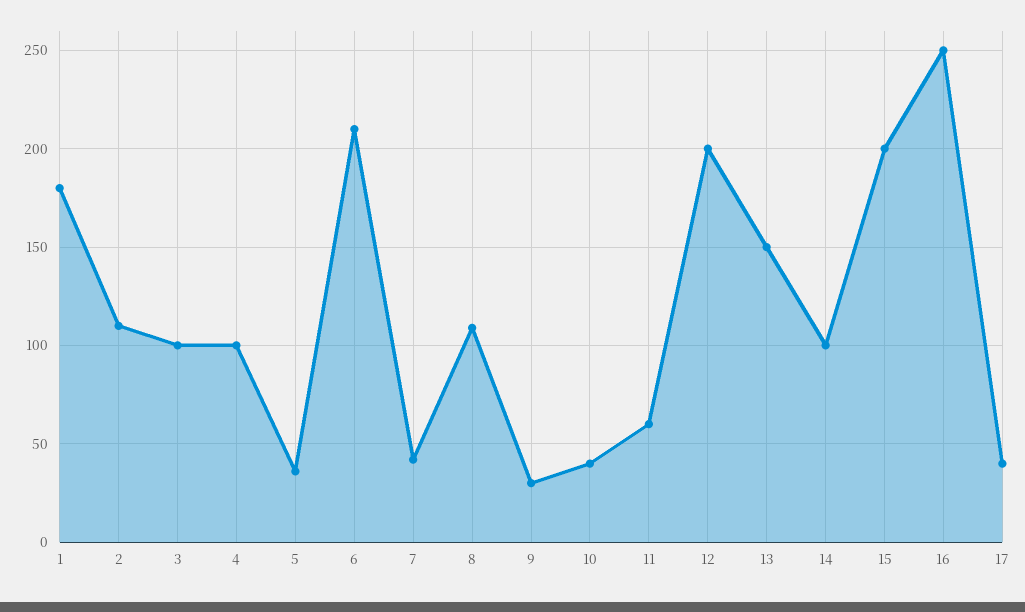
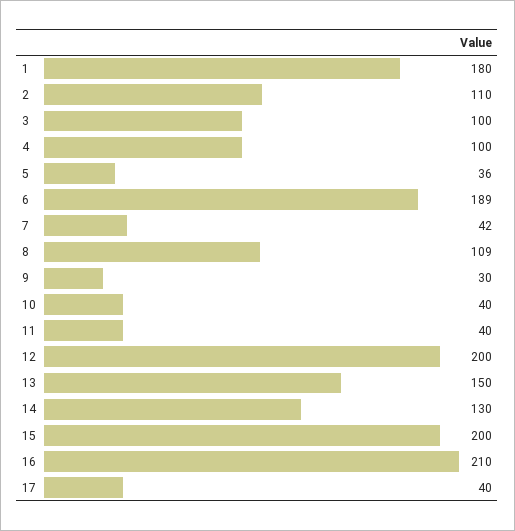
6: 210 -> 189
11: 60 -> 40
14: 100 -> 130
16: 250 -> 210

